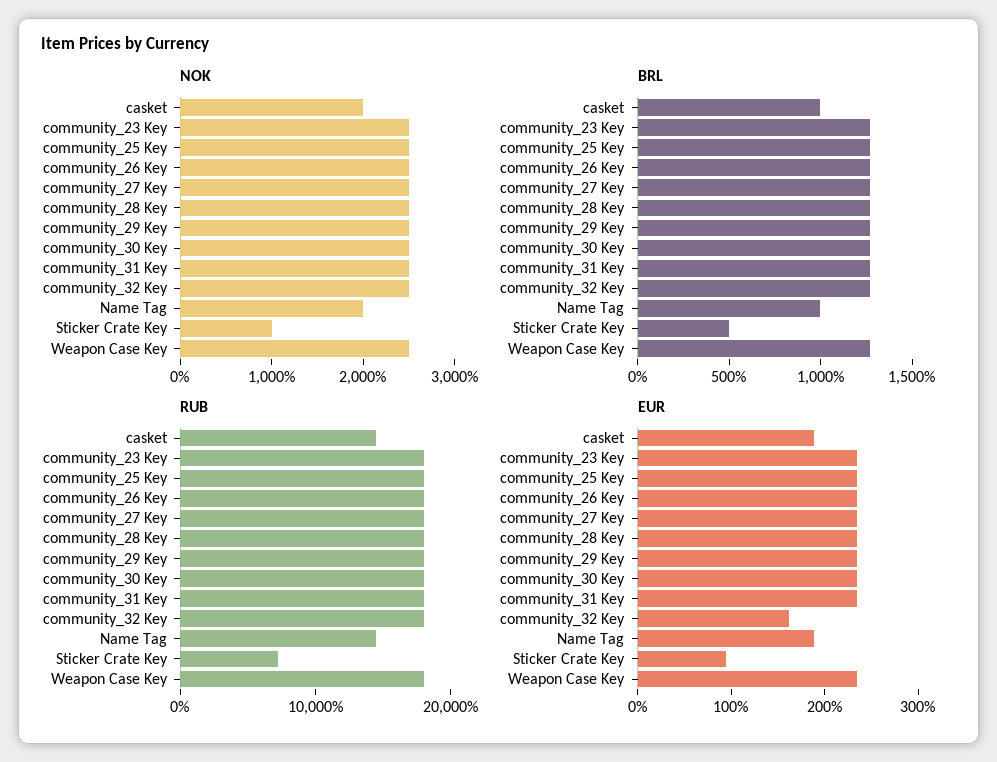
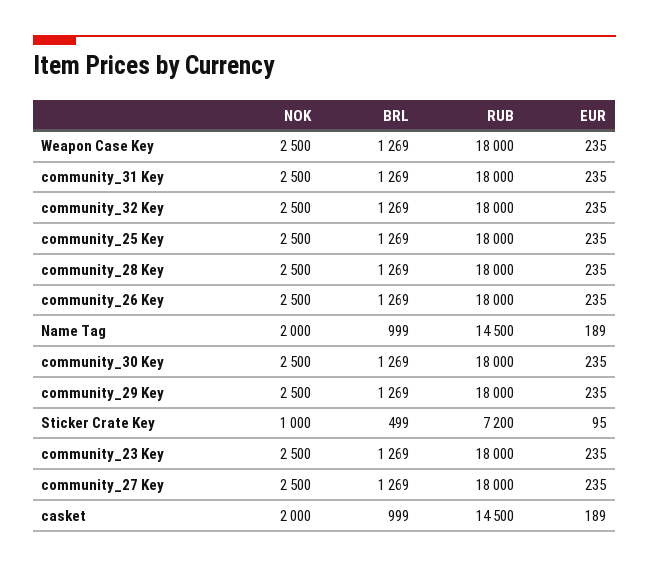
EUR, community_32 Key: 160 -> 235

